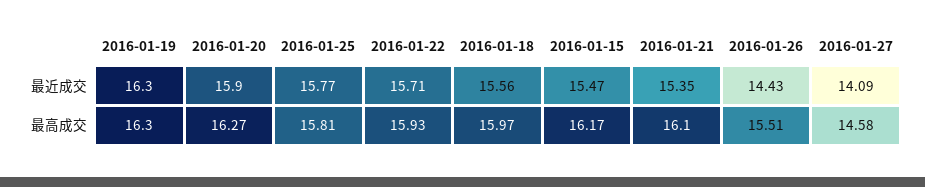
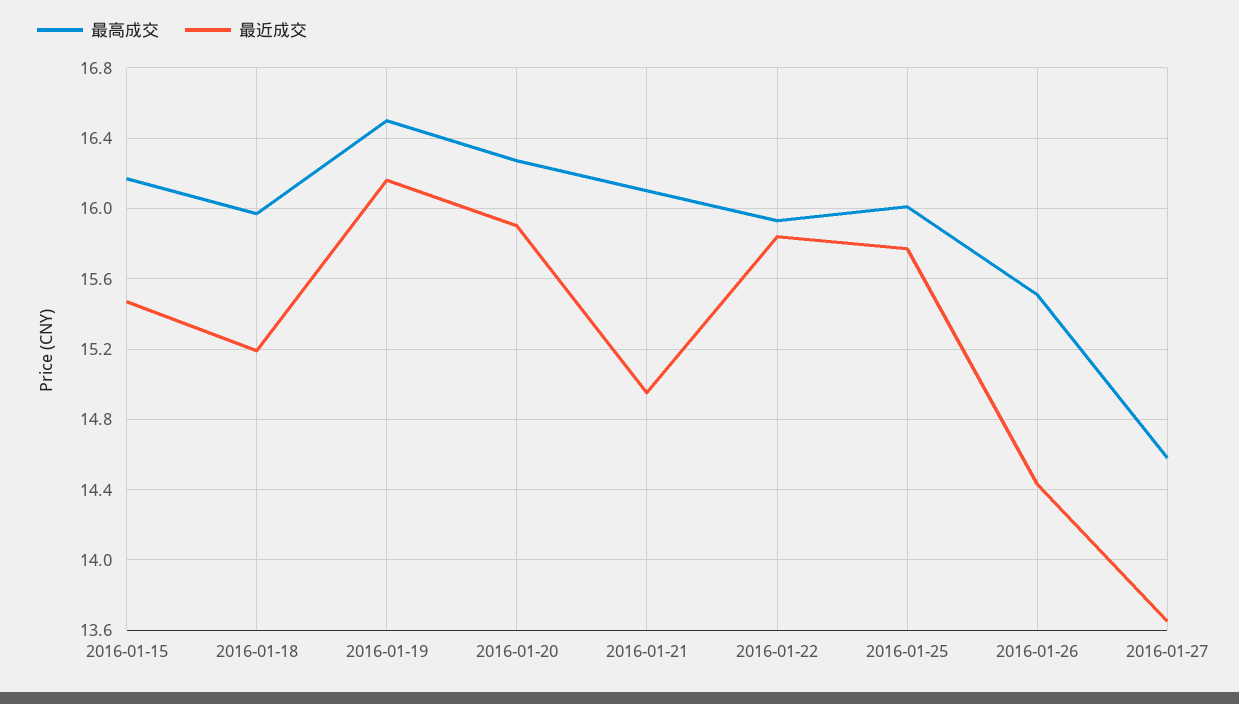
最近成交, 2016-01-19: 16.3 -> 16.15
最近成交, 2016-01-22: 15.71 -> 15.85
最近成交, 2016-01-18: 15.56 -> 15.2
最近成交, 2016-01-21: 15.35 -> 14.95
最近成交, 2016-01-27: 14.09 -> 13.65
最高成交, 2016-01-19: 16.3 -> 16.5
最高成交, 2016-01-25: 15.81 -> 16

